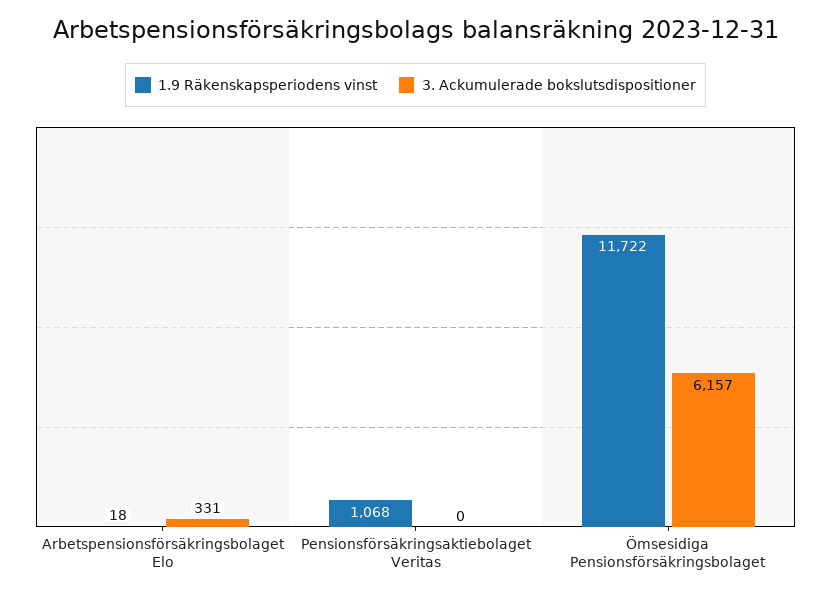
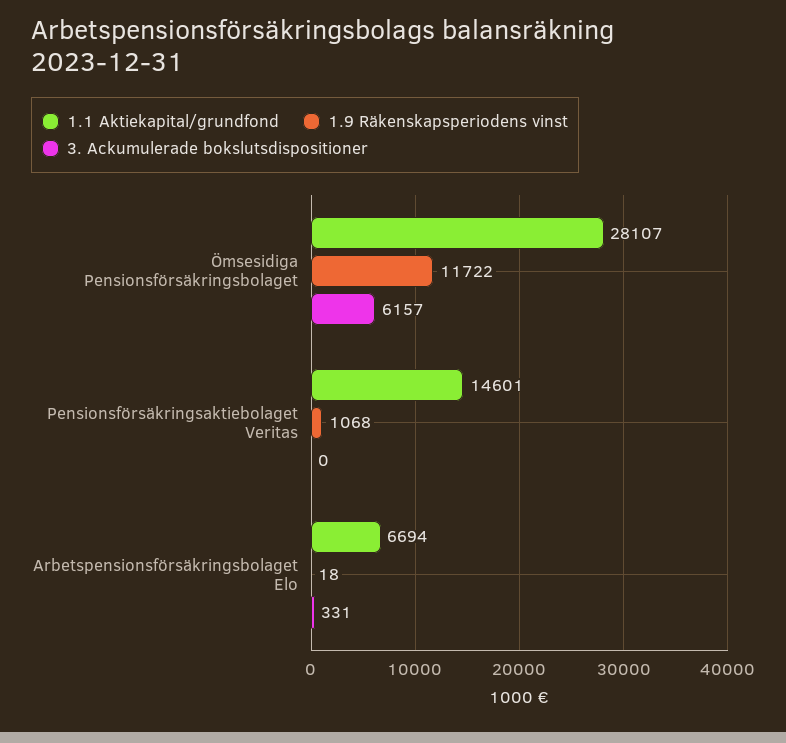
1.1 Aktiekapital/grundfond, Ömsesidiga Pensionsförsäkringsbolaget: none -> 28107
1.1 Aktiekapital/grundfond, Pensionsförsäkringsaktiebolaget Veritas: none -> 14601
1.1 Aktiekapital/grundfond, Arbetspensionsförsäkringsbolaget Elo: none -> 6694

